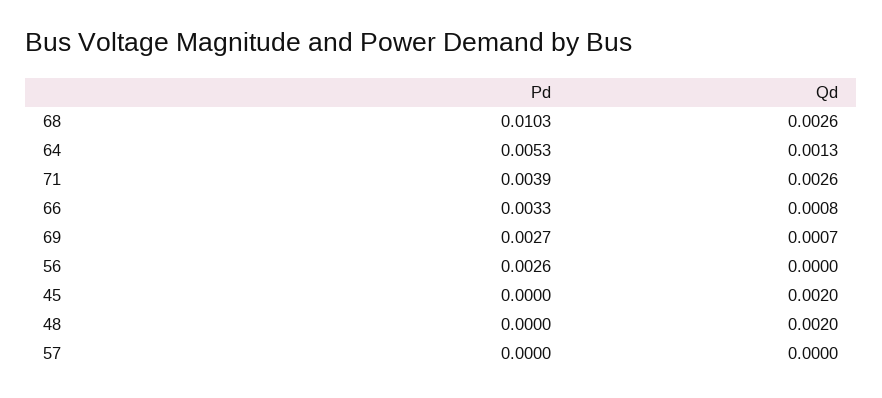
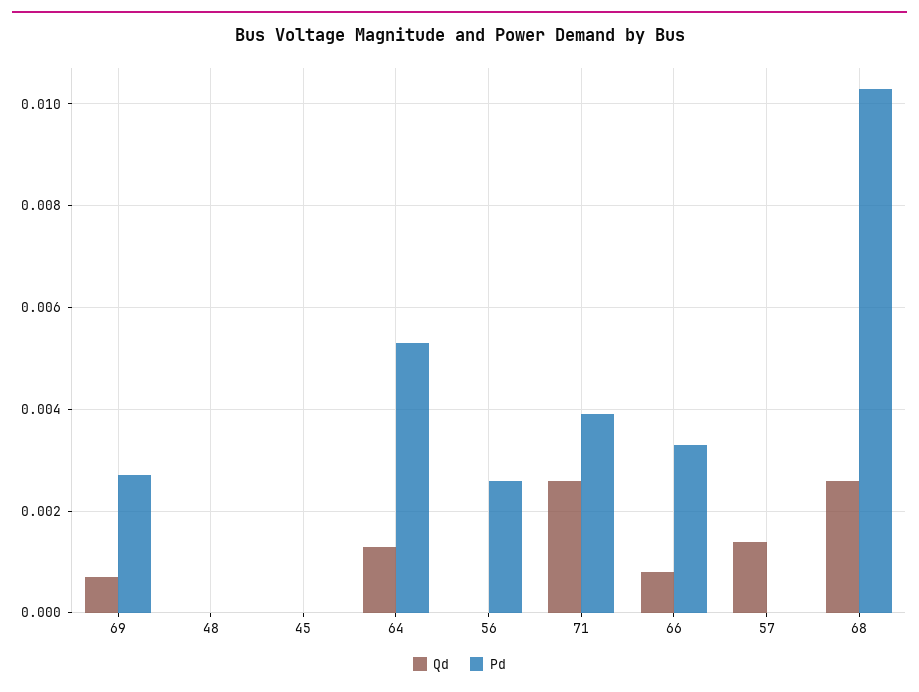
Qd, 45: 0.002 -> 0
Qd, 48: 0.002 -> 0
Qd, 57: 0 -> 0.0015

